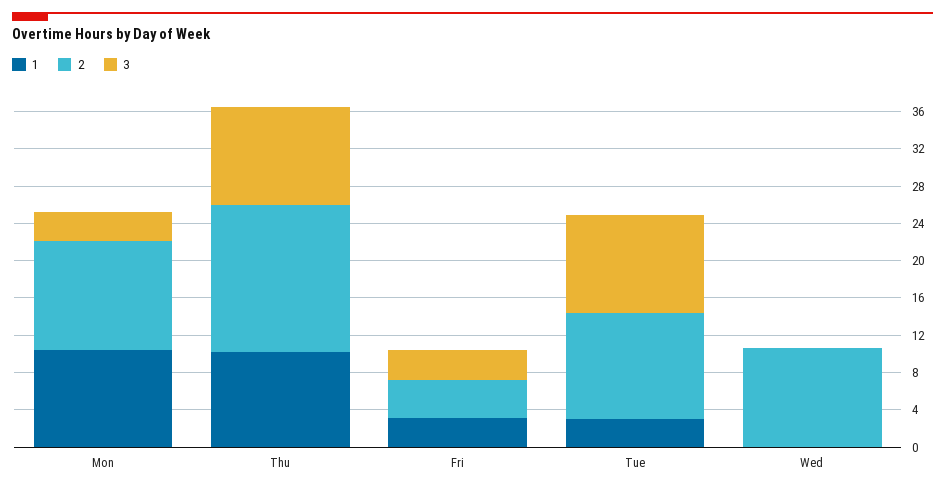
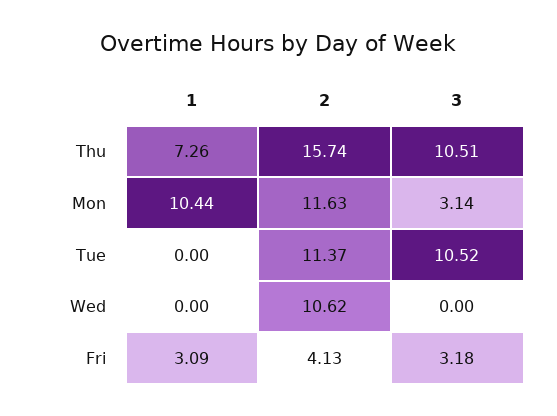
1, Thu: 10 -> 7.26
1, Tue: 3 -> 0

